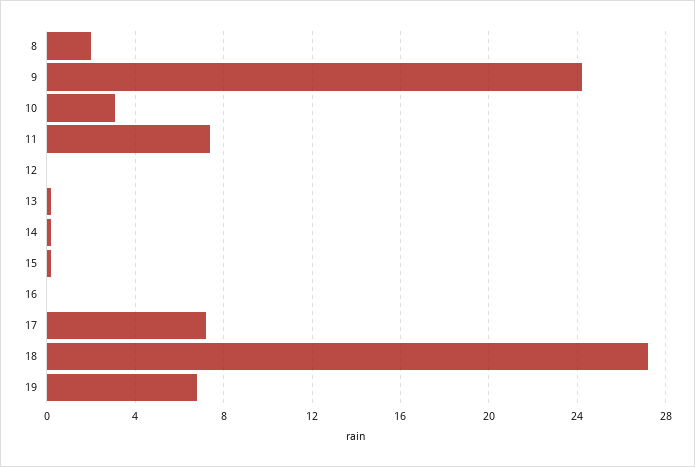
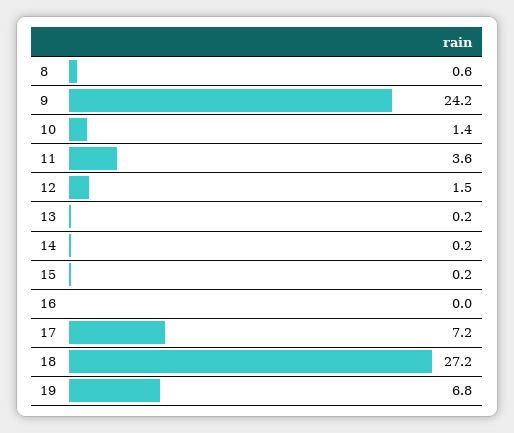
8: 2 -> 0.6
10: 3 -> 1.4
11: 7.5 -> 3.6
12: 0 -> 1.5

